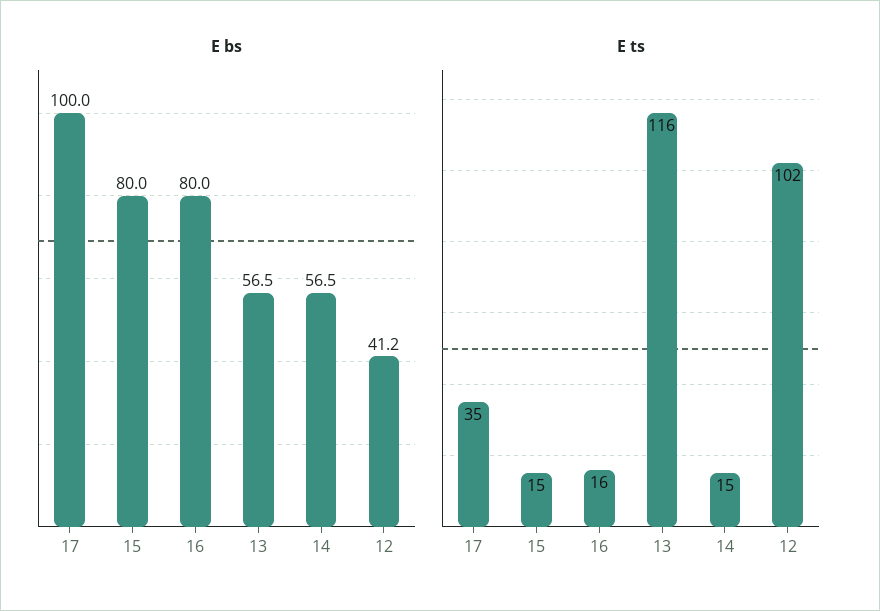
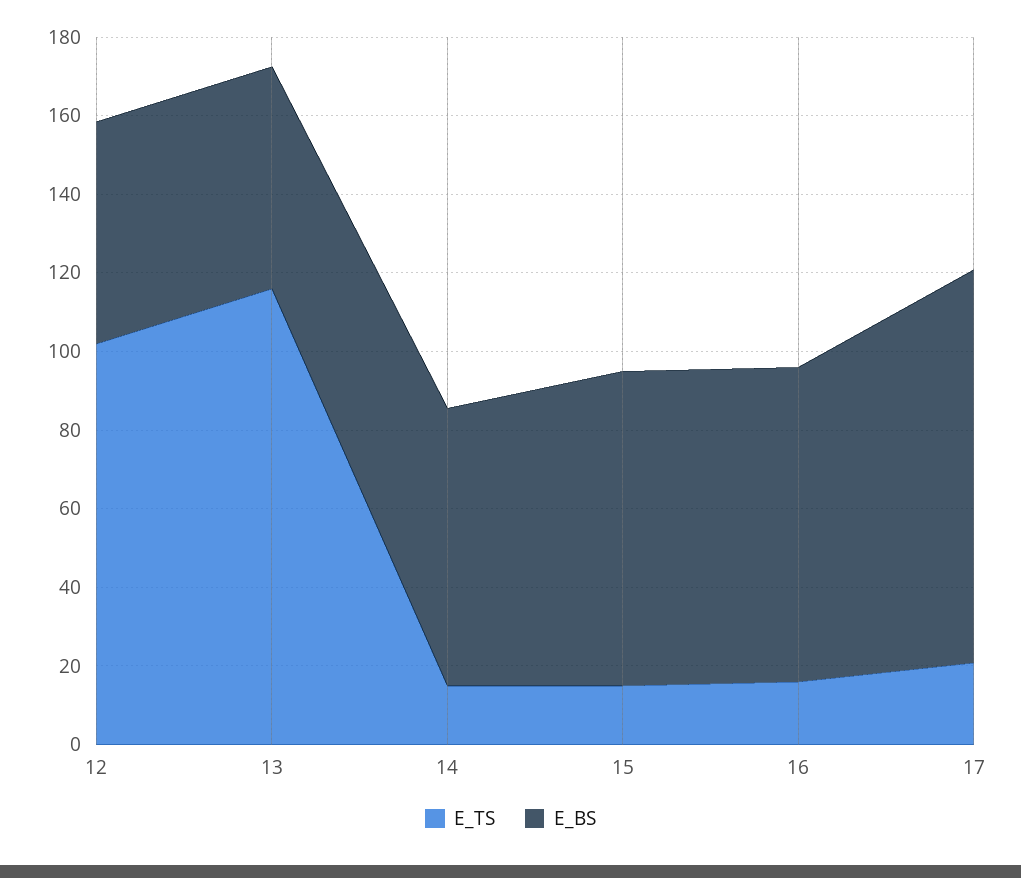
E bs, 14: 56.5 -> 70
E bs, 12: 41.2 -> 55
E ts, 17: 35 -> 20

